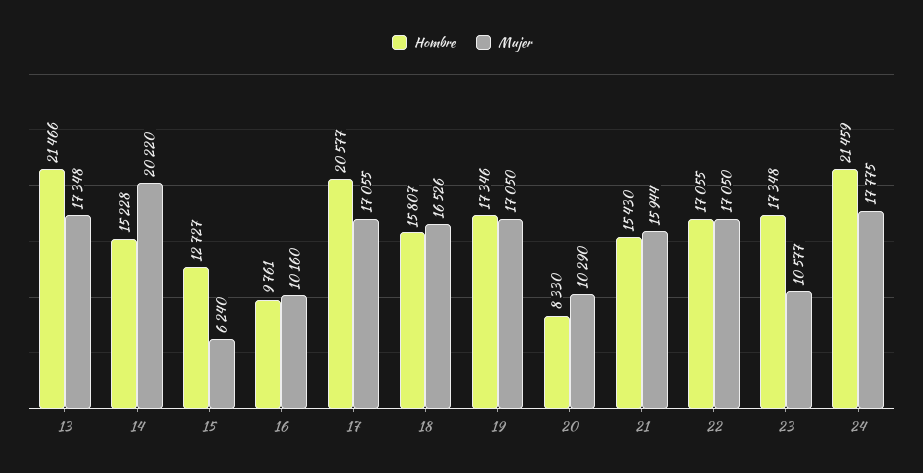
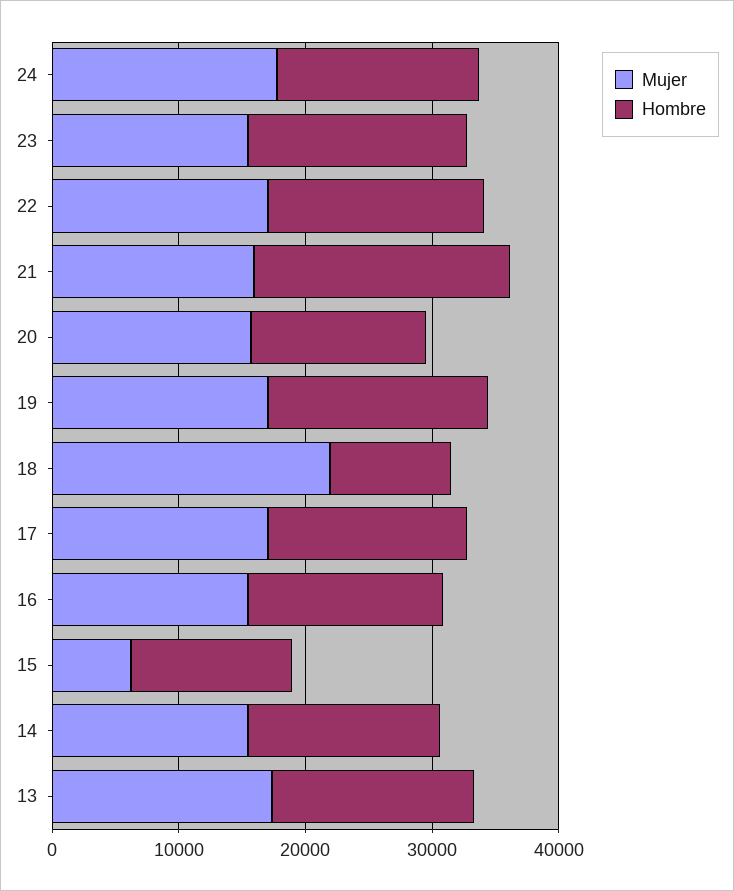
Hombre, 13: 21466 -> 16000
Mujer, 14: 20220 -> 16000
Hombre, 16: 9761 -> 16000
Mujer, 16: 10160 -> 16000
Hombre, 17: 20577 -> 16000
Hombre, 18: 15807 -> 10000
Mujer, 18: 16526 -> 22000
Hombre, 20: 8330 -> 14000
Mujer, 20: 10290 -> 16000
Hombre, 21: 15430 -> 20000
Mujer, 23: 10577 -> 16000
Hombre, 24: 21459 -> 16000

